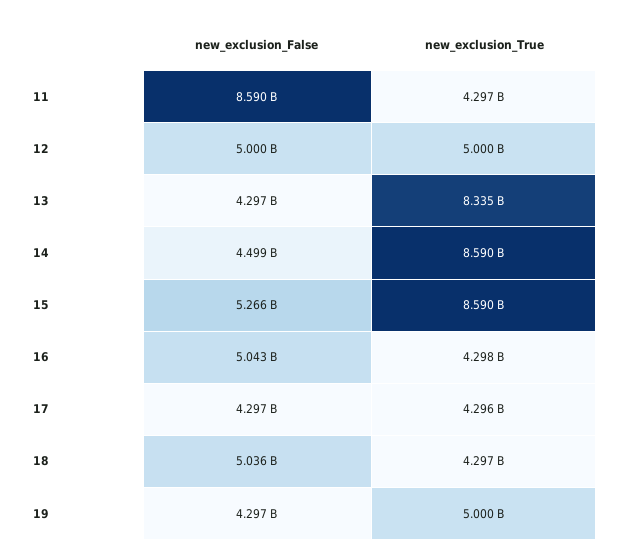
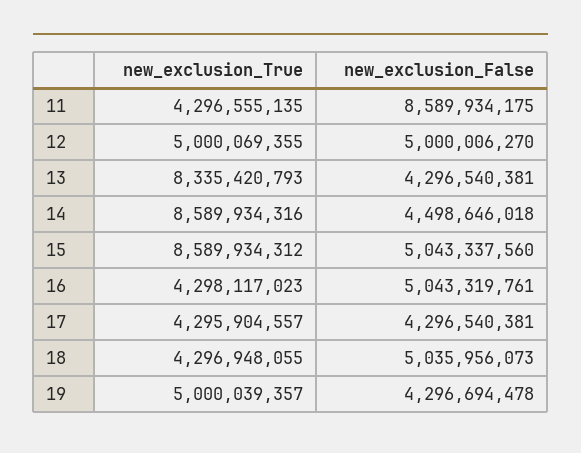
new_exclusion_False, 15: 5266000000 -> 5043337560

